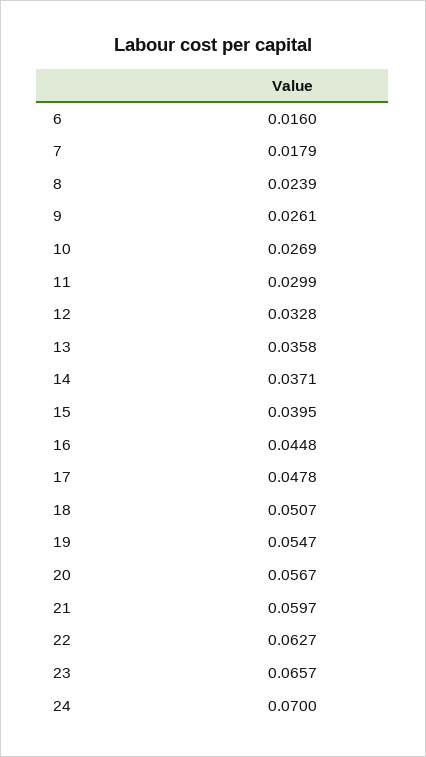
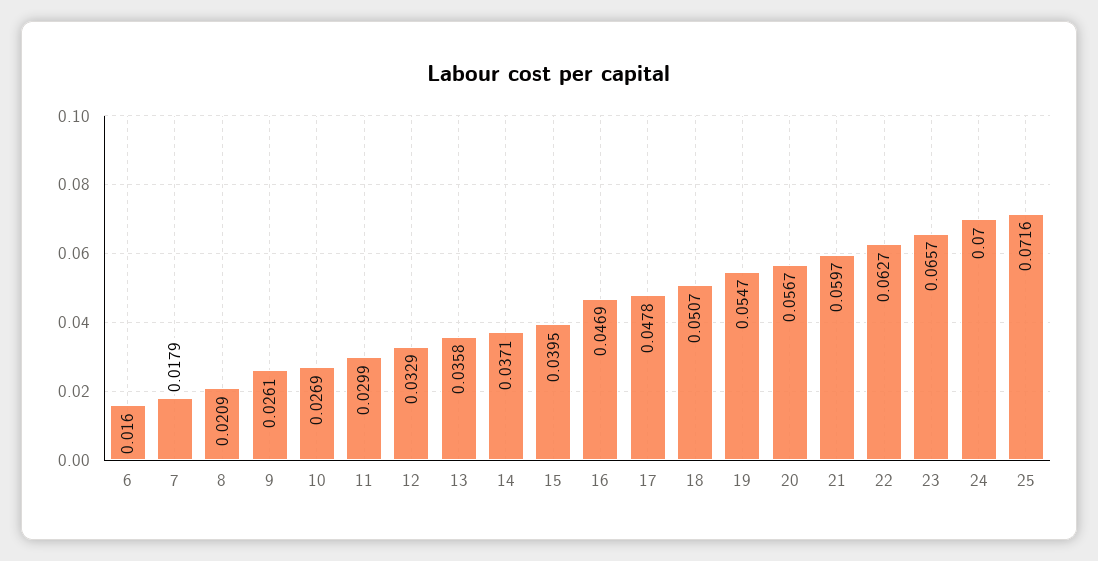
8: 0.0239 -> 0.0209
12: 0.0328 -> 0.0329
16: 0.0448 -> 0.0469
25: none -> 0.0716

